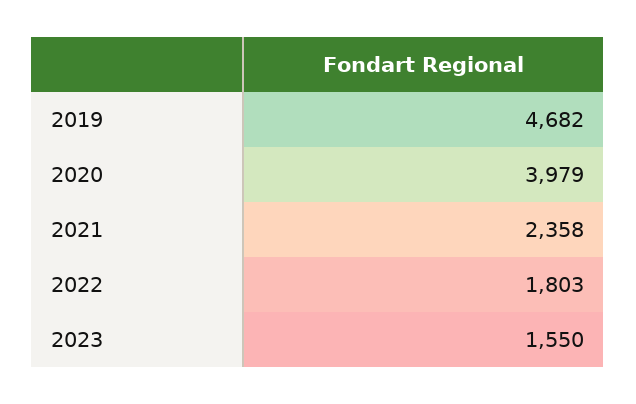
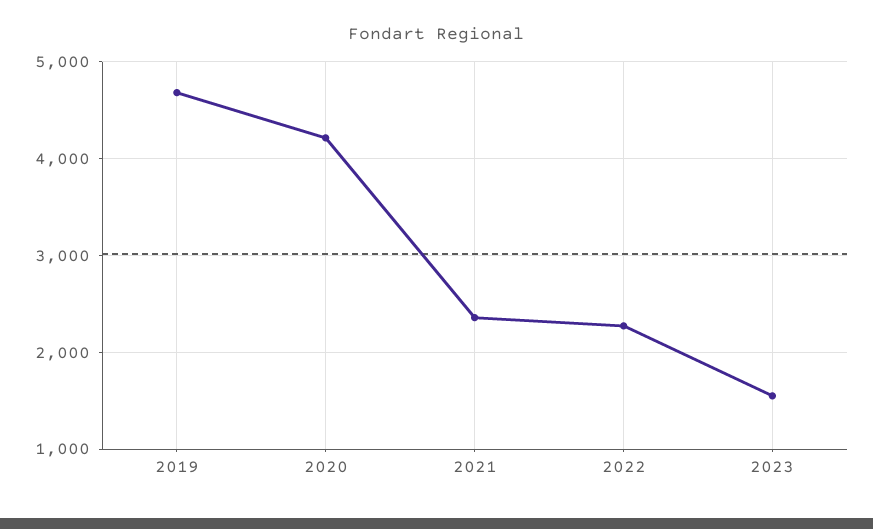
2020: 3979 -> 4200
2022: 1803 -> 2300

